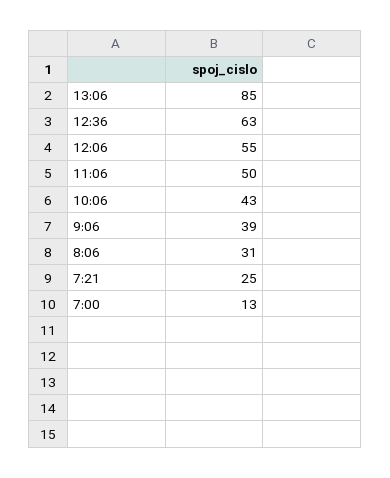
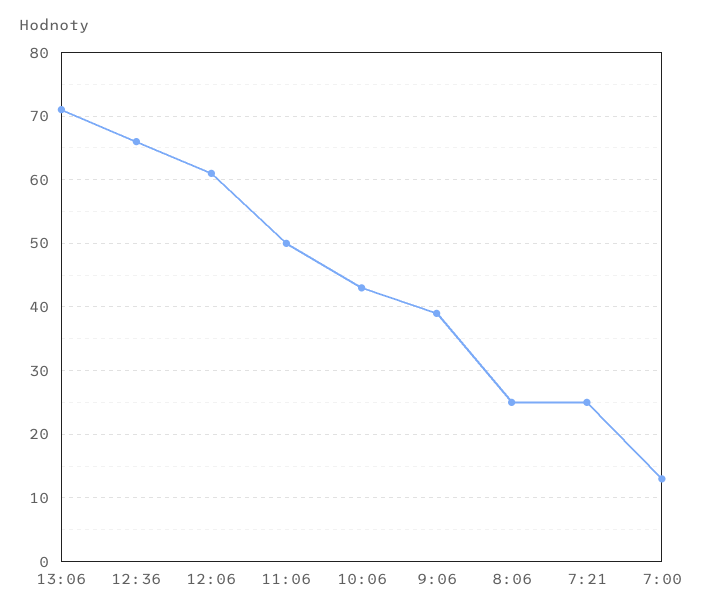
13:06: 85 -> 71
12:36: 63 -> 66
12:06: 55 -> 61
8:06: 31 -> 25

